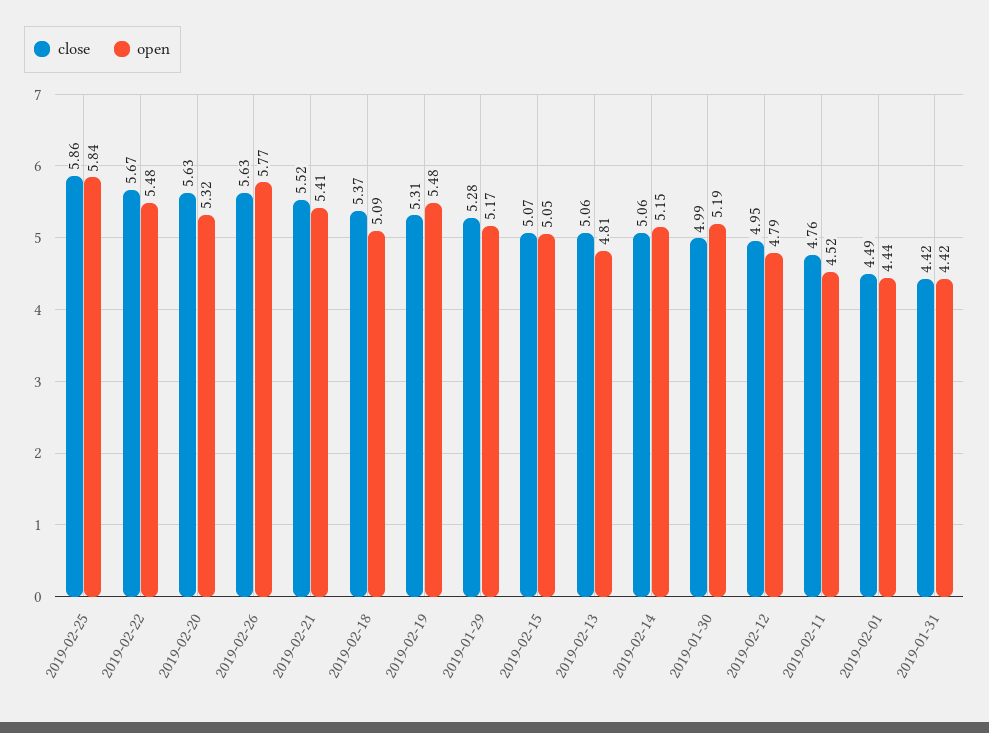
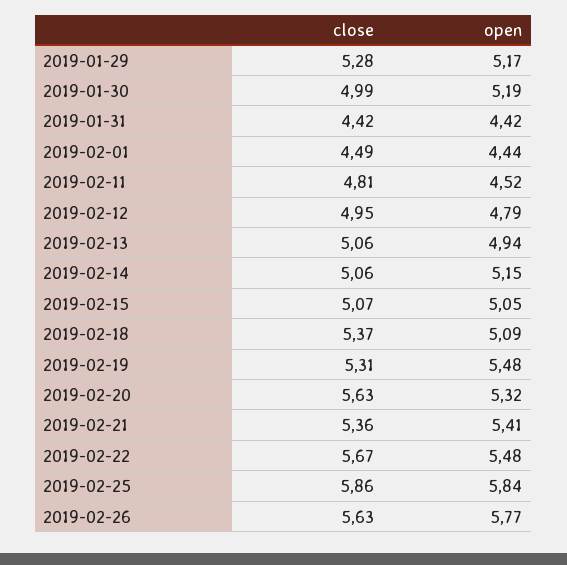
close, 2019-02-21: 5.52 -> 5.36
open, 2019-02-13: 4.81 -> 4.94
close, 2019-02-11: 4.76 -> 4.81

